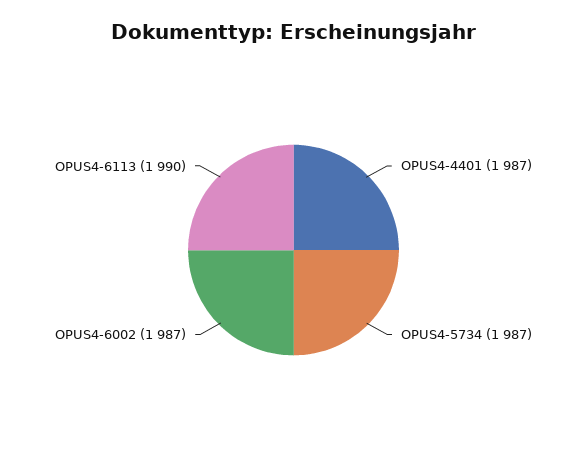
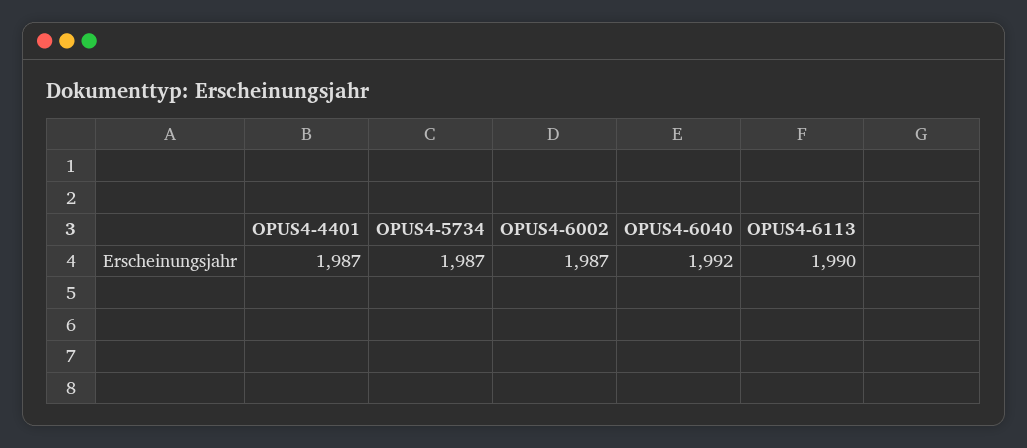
OPUS4-6040: none -> 1992

